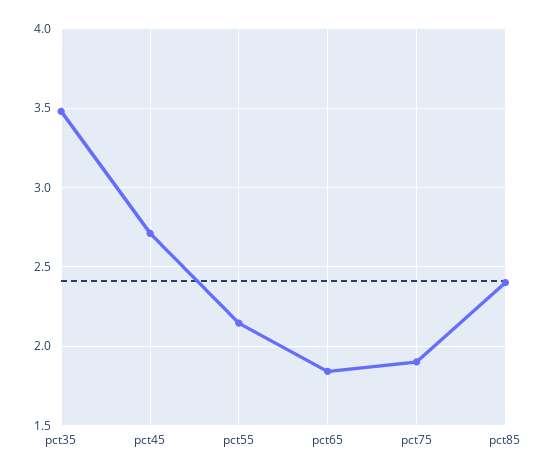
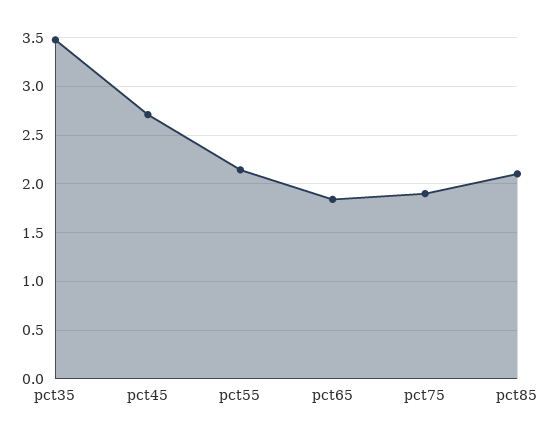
pct85: 2.4 -> 2.1

